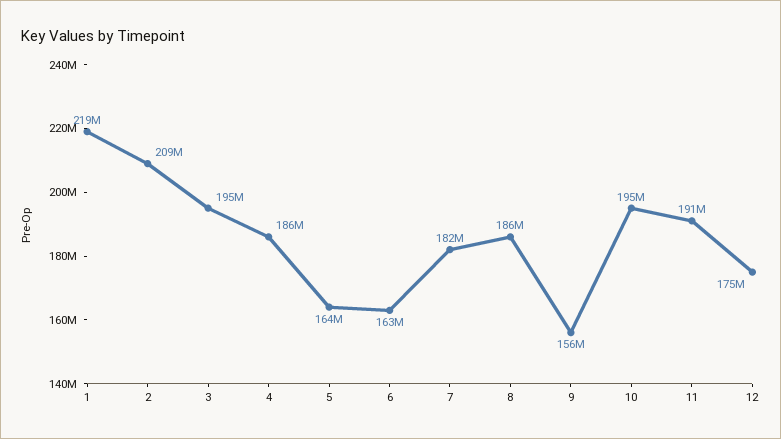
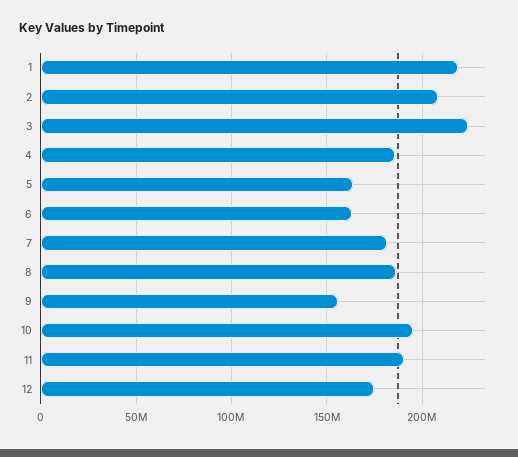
3: 195000000 -> 225000000

